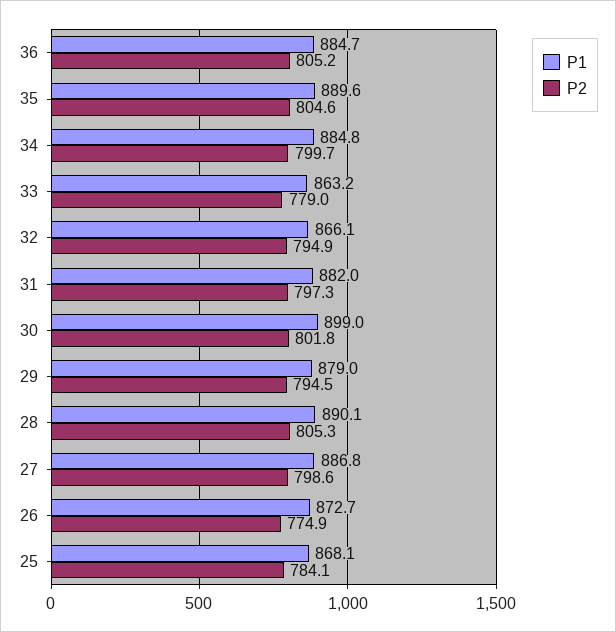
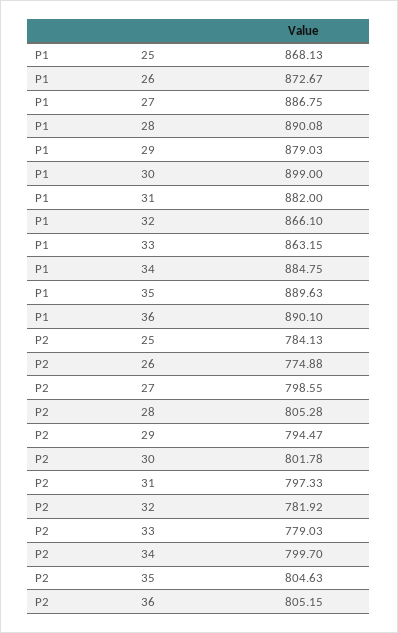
P1, 36: 884.7 -> 890.1
P2, 32: 794.9 -> 781.92

